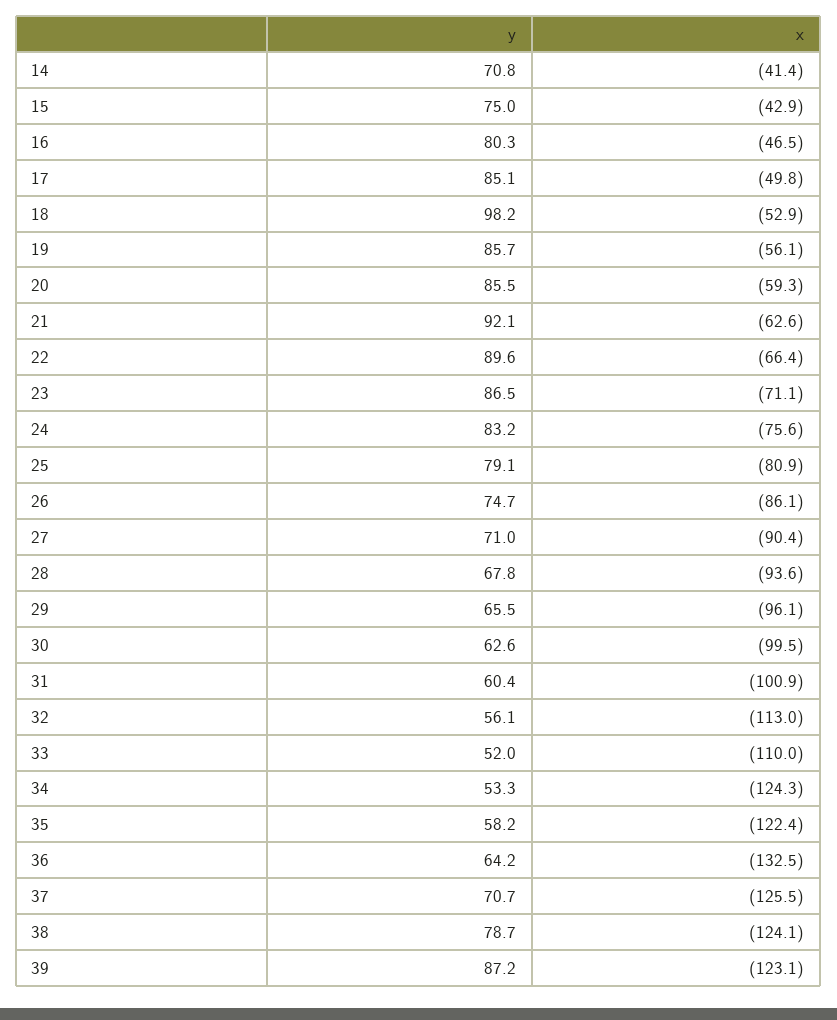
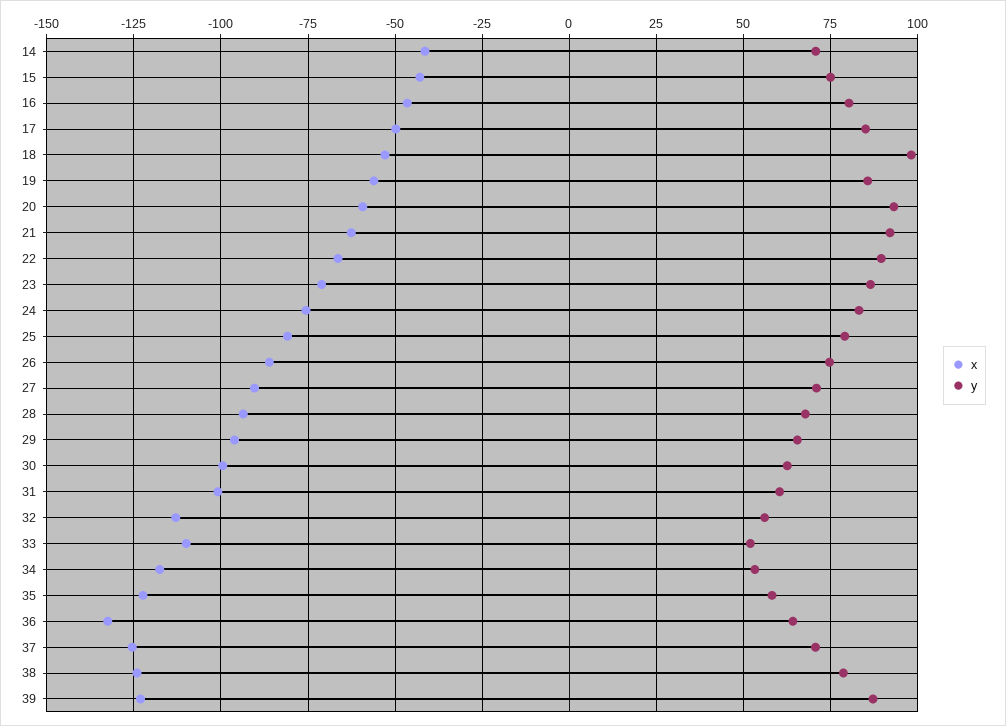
y, 20: 85.5 -> 92.5
x, 34: -124.3 -> -117.5

